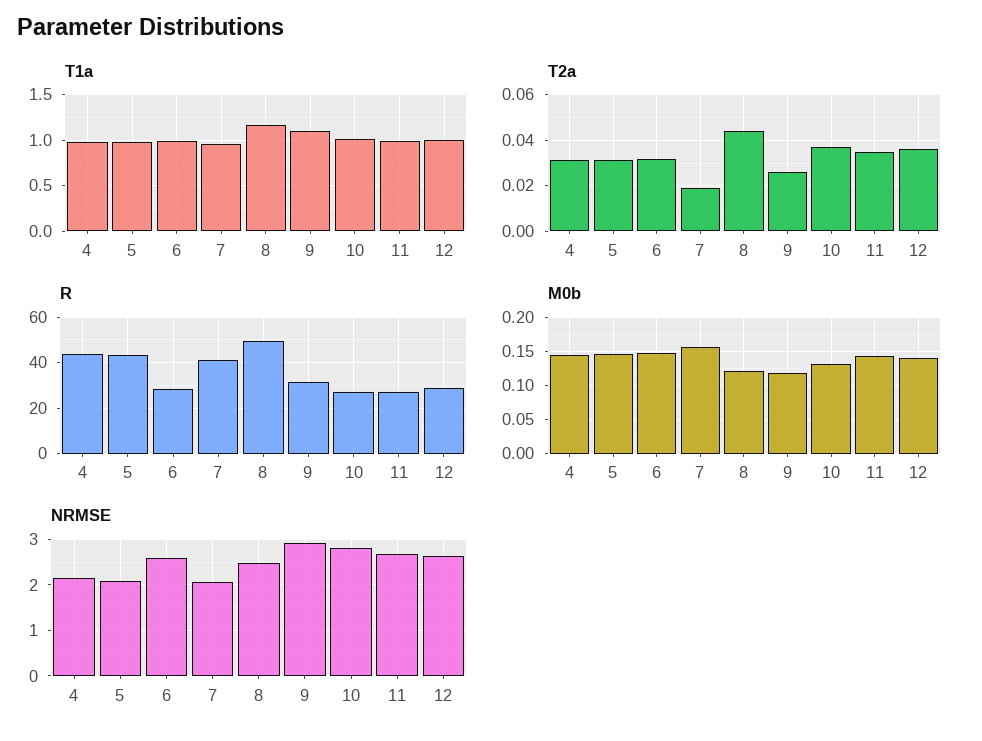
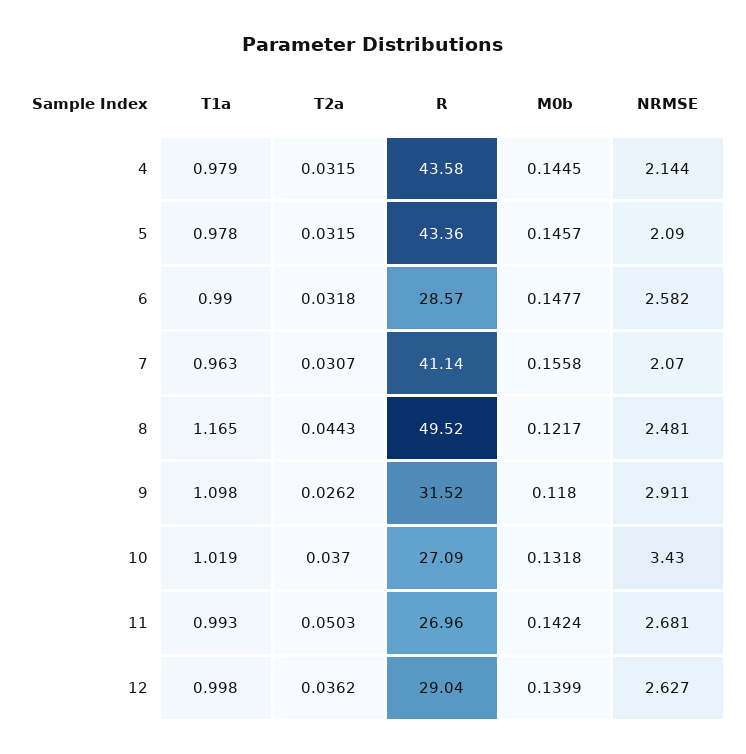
T2a, 7: 0.02 -> 0.0307
T2a, 11: 0.035 -> 0.0503
NRMSE, 10: 2.8 -> 3.43

